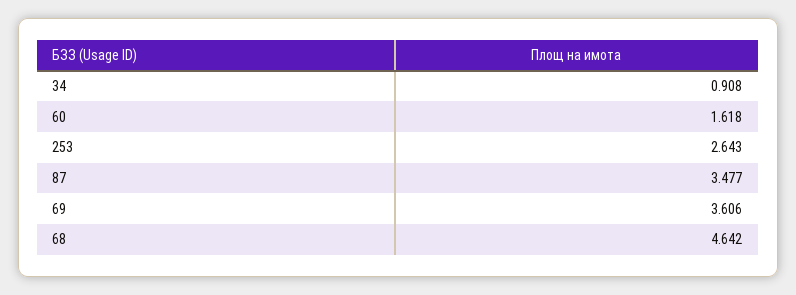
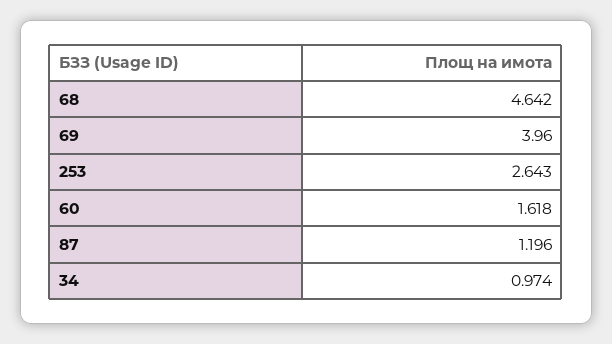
34: 0.908 -> 0.974
87: 3.477 -> 1.196
69: 3.606 -> 3.96

